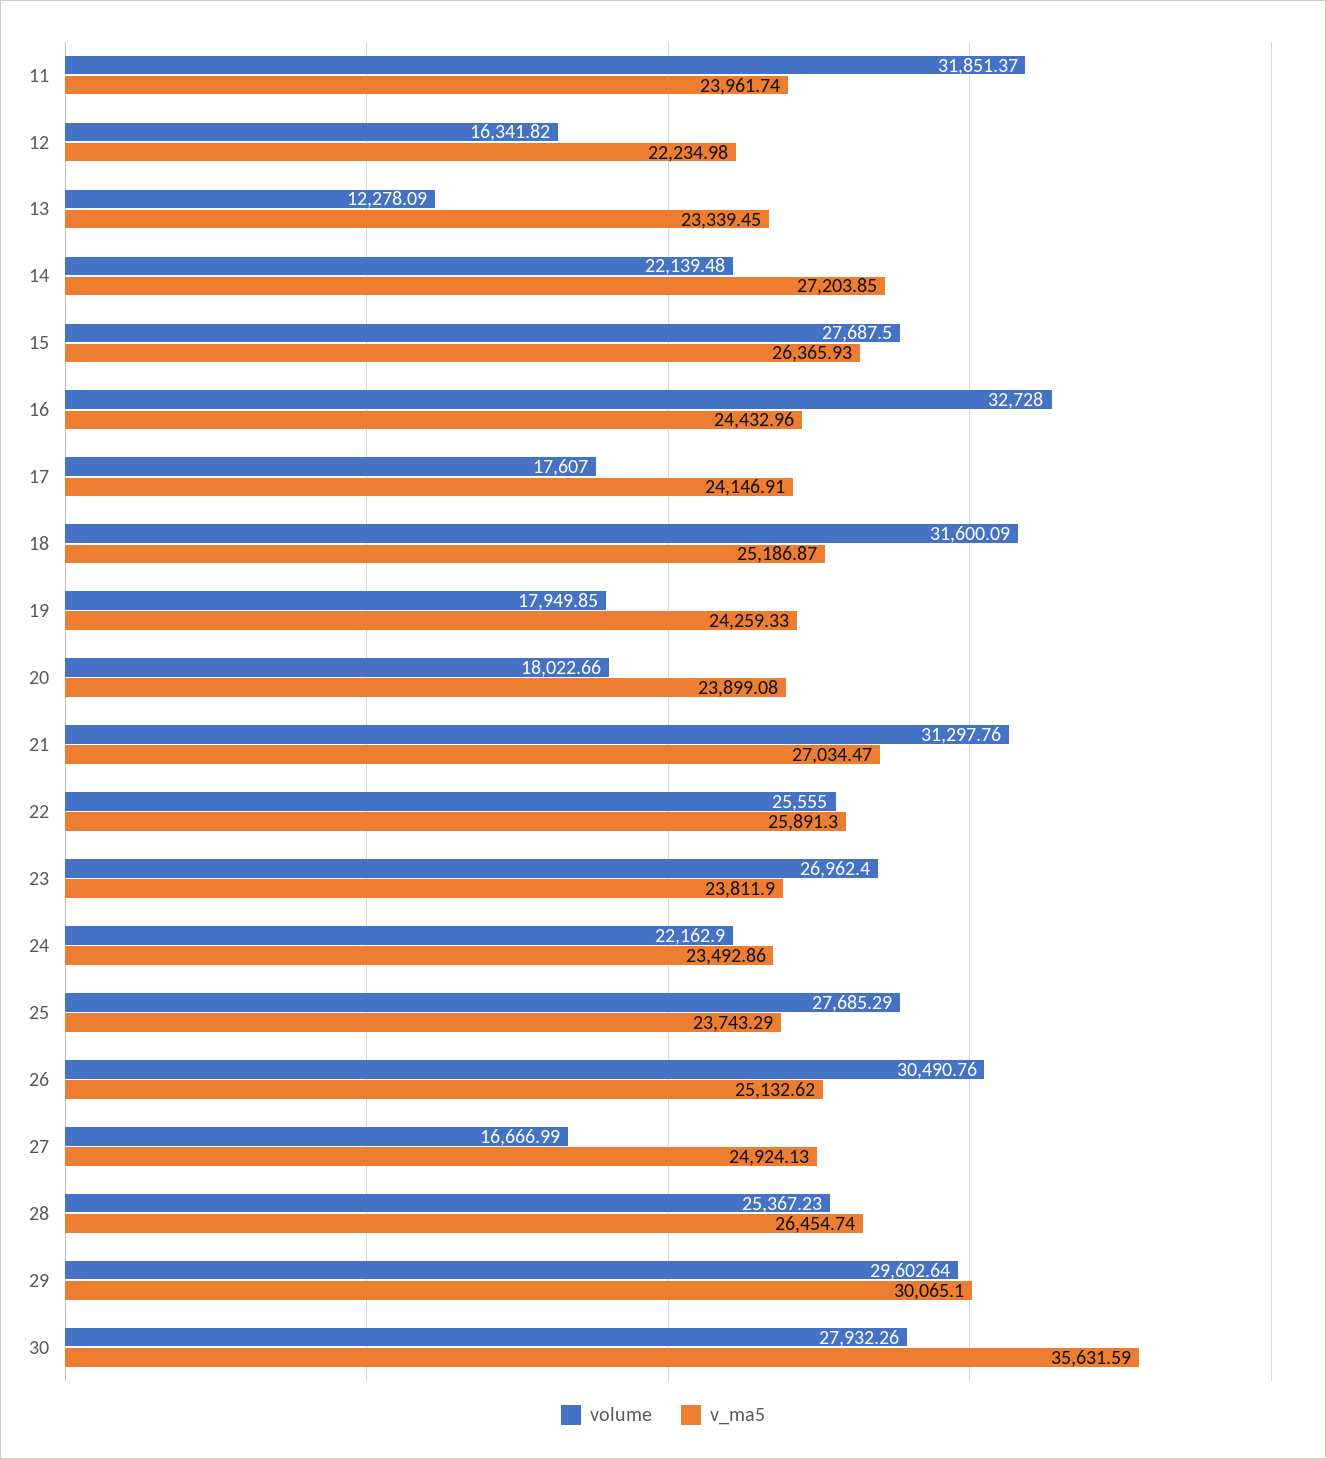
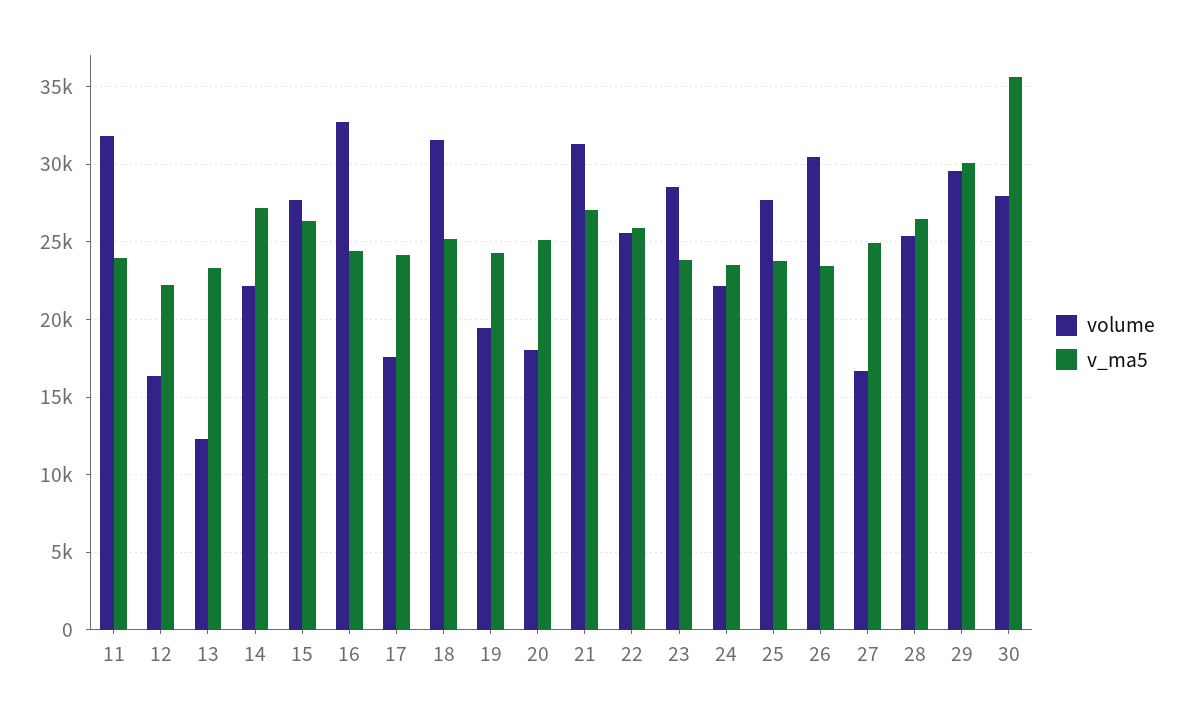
volume, 19: 17949.85 -> 19500
v_ma5, 20: 23899.08 -> 25000
volume, 23: 26962.4 -> 28500
v_ma5, 26: 25132.62 -> 23500

